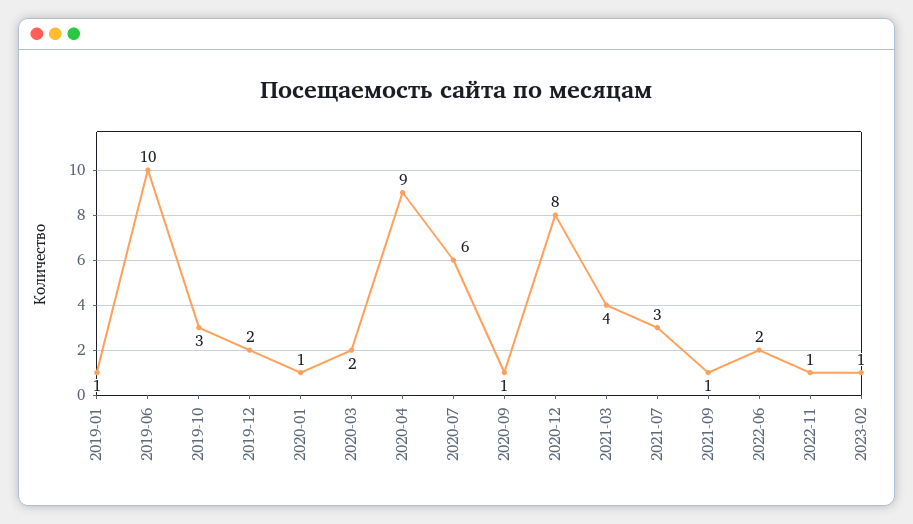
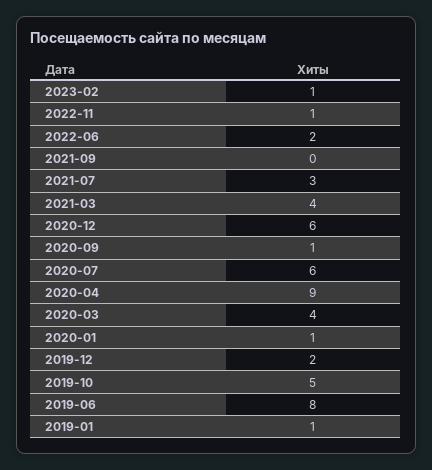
2019-06: 10 -> 8
2019-10: 3 -> 5
2020-03: 2 -> 4
2020-12: 8 -> 6
2021-09: 1 -> 0

